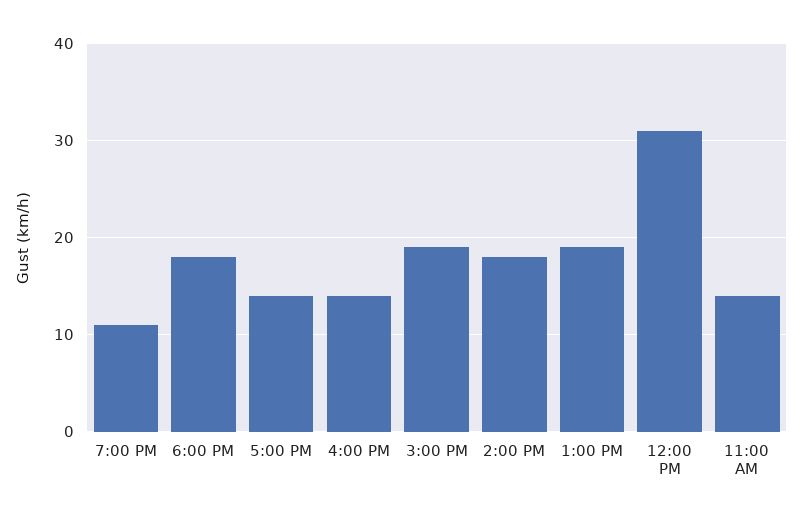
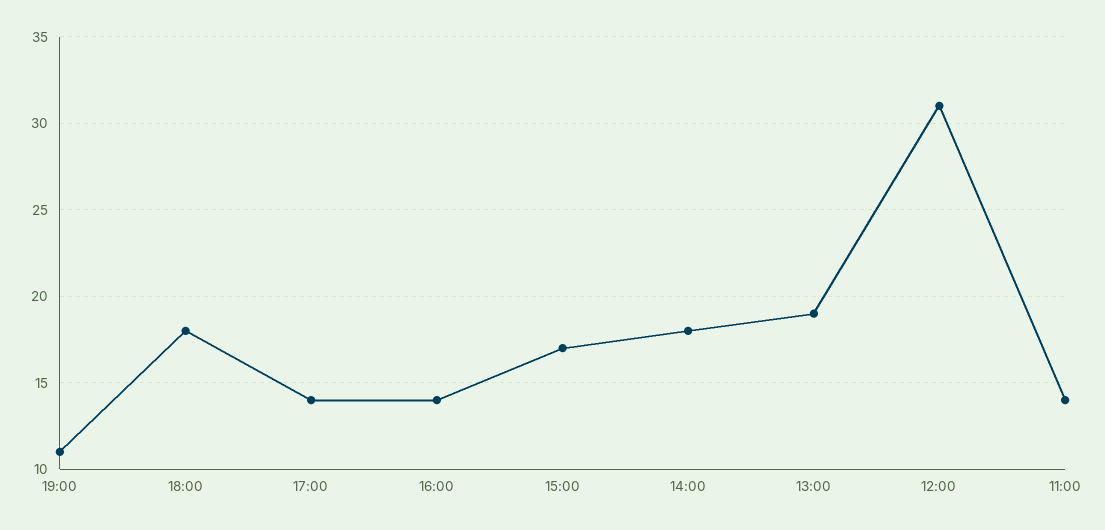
3:00 PM: 19 -> 17

